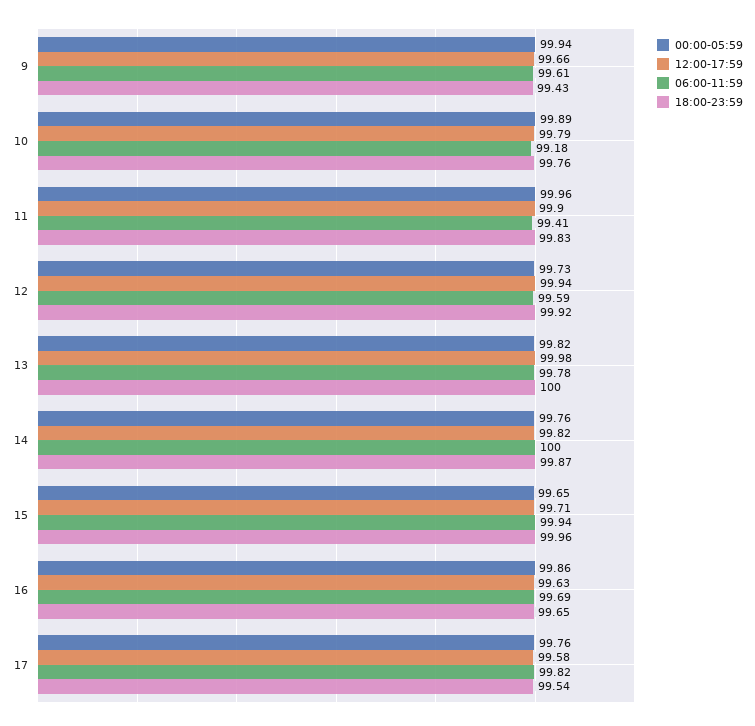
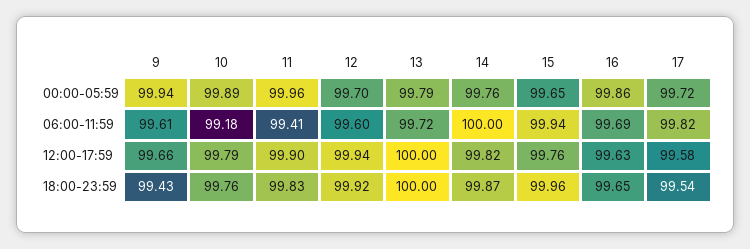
00:00-05:59, 12: 99.73 -> 99.7
06:00-11:59, 12: 99.59 -> 99.6
00:00-05:59, 13: 99.82 -> 99.79
12:00-17:59, 13: 99.98 -> 100
06:00-11:59, 13: 99.78 -> 99.72
12:00-17:59, 15: 99.71 -> 99.76
00:00-05:59, 17: 99.76 -> 99.72

